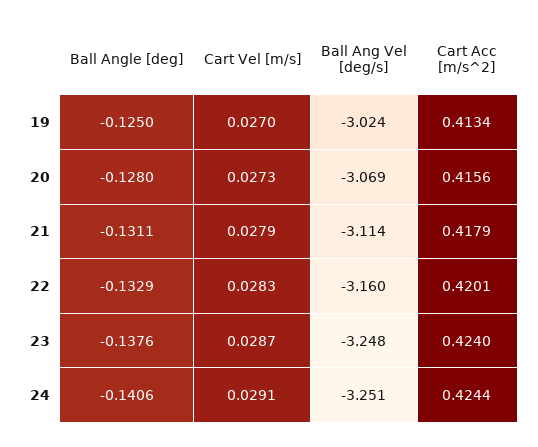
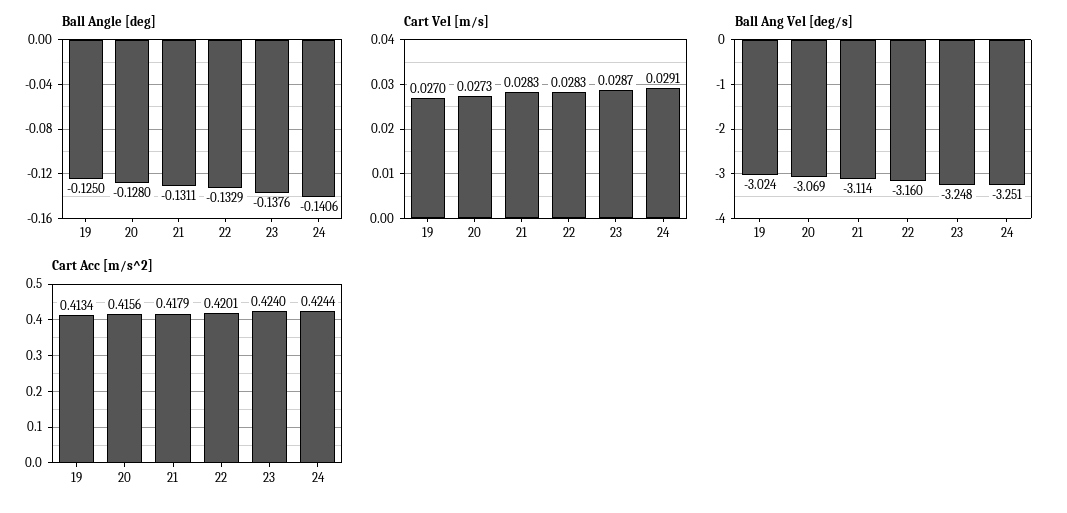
Cart Vel [m/s], 21: 0.0279 -> 0.0283

